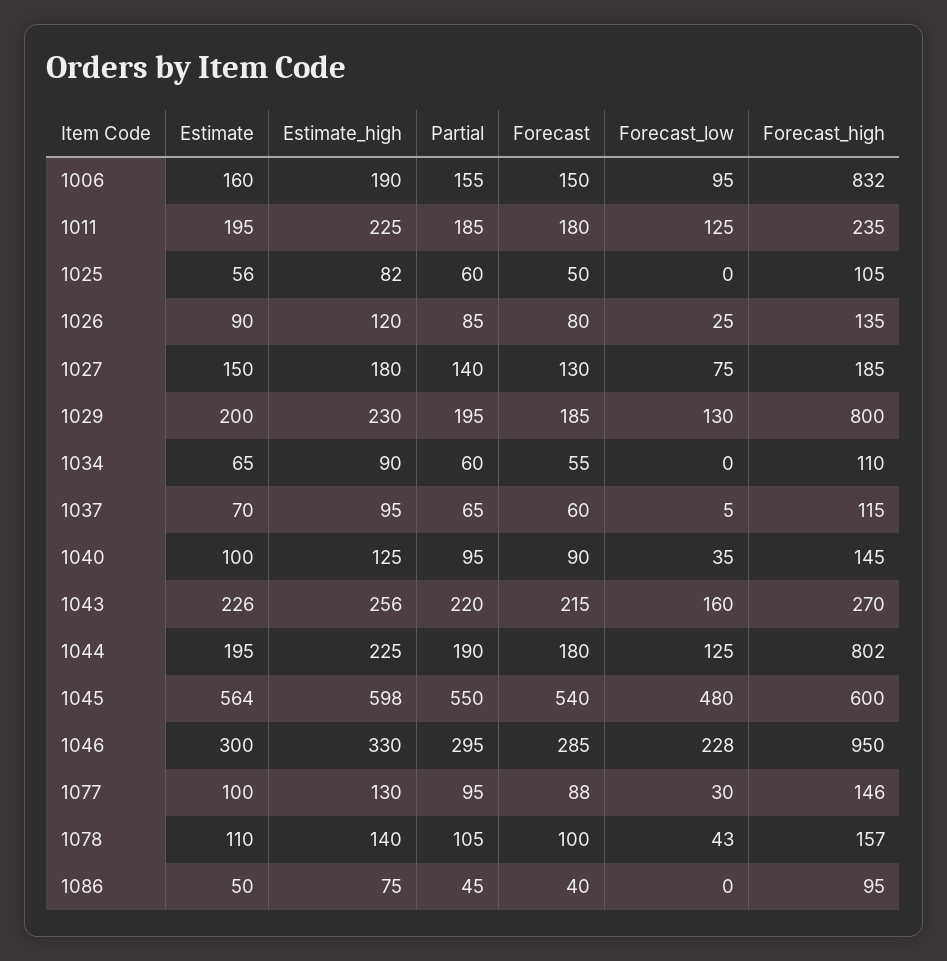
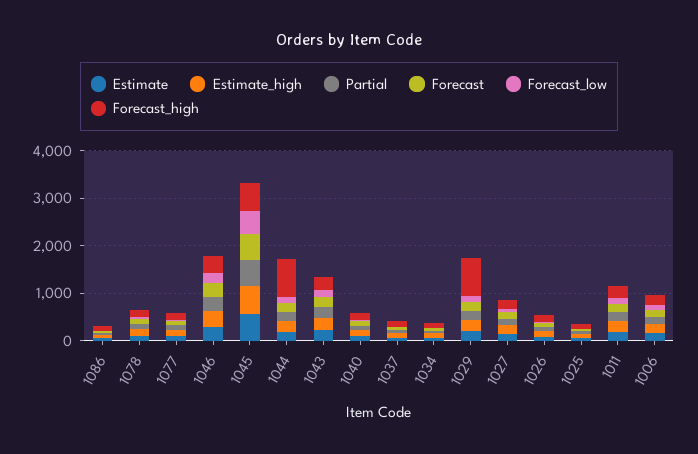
Forecast_high, 1006: 832 -> 200
Forecast_high, 1046: 950 -> 400

